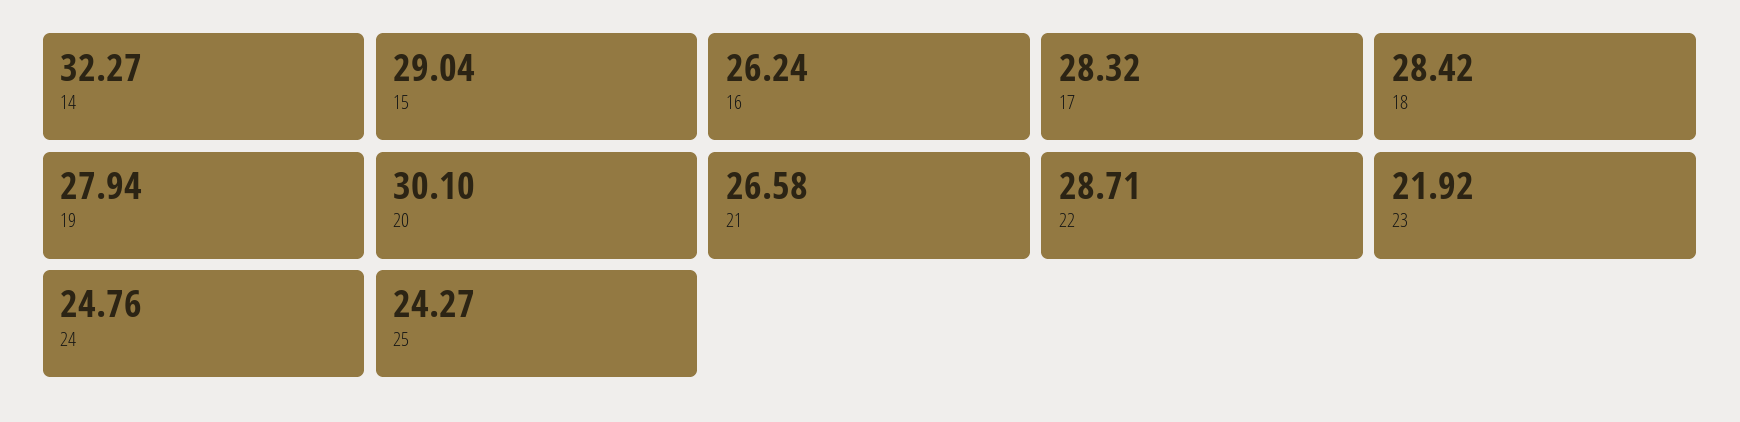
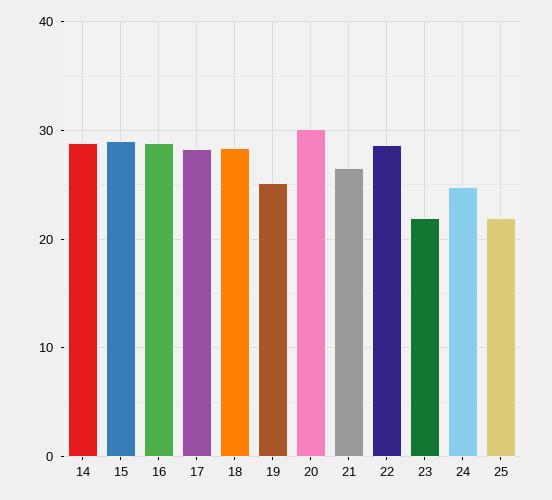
14: 32.27 -> 29
16: 26.24 -> 29
19: 27.94 -> 25
25: 24.27 -> 22

